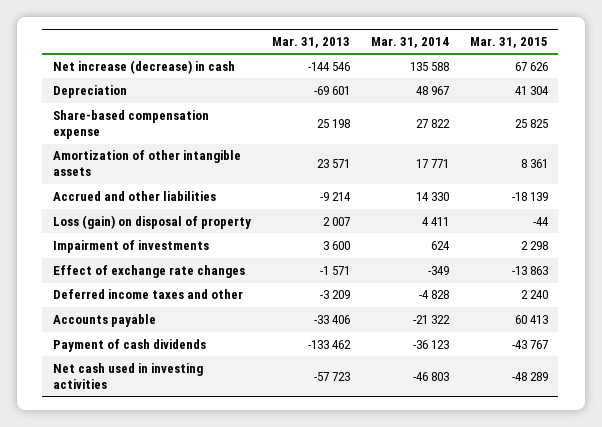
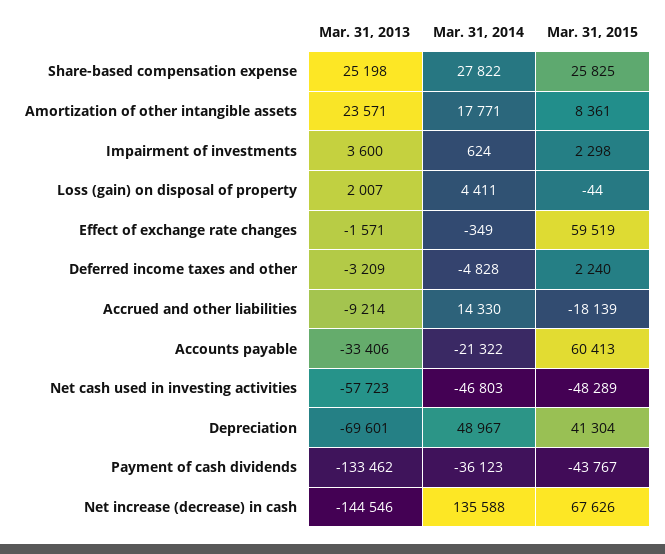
Mar. 31, 2015, Effect of exchange rate changes: -13863 -> 59519

